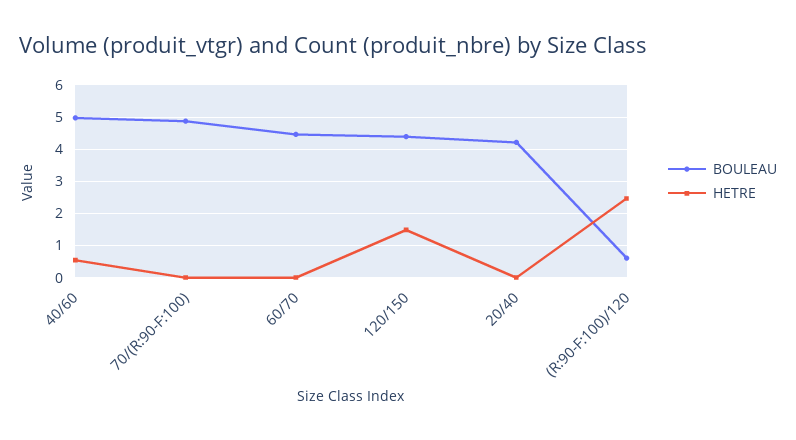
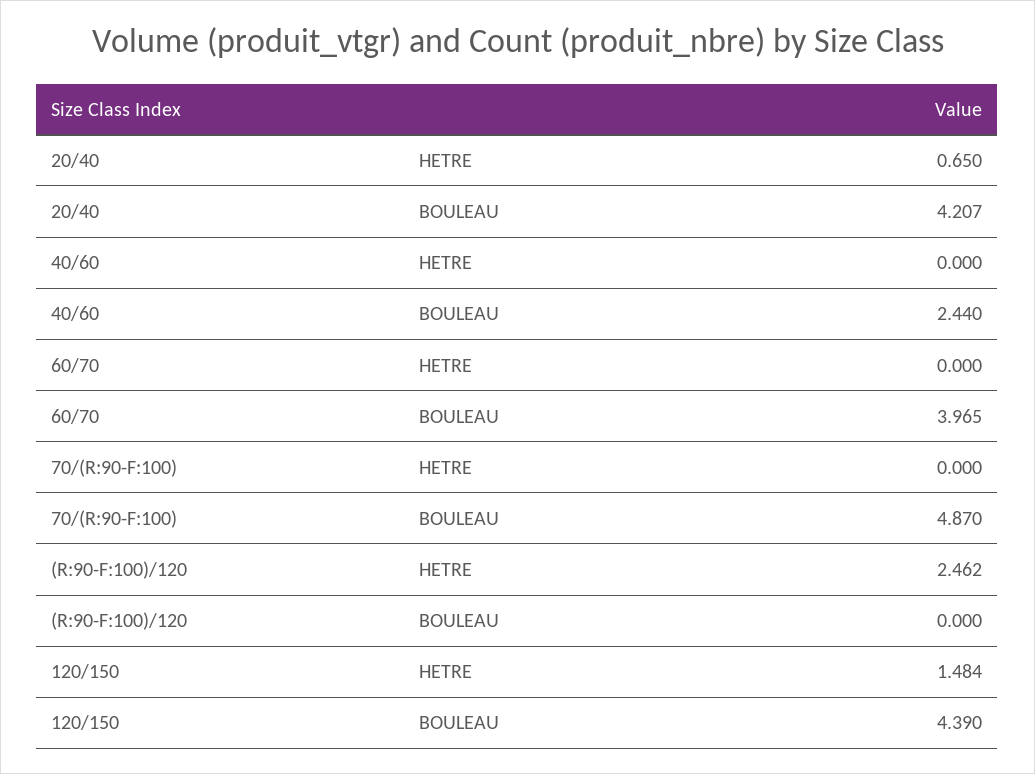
BOULEAU, 40/60: 5 -> 2.44
HETRE, 40/60: 0.6 -> 0
BOULEAU, 60/70: 4.4 -> 3.965
HETRE, 20/40: 0 -> 0.65
BOULEAU, (R:90-F:100)/120: 0.6 -> 0

